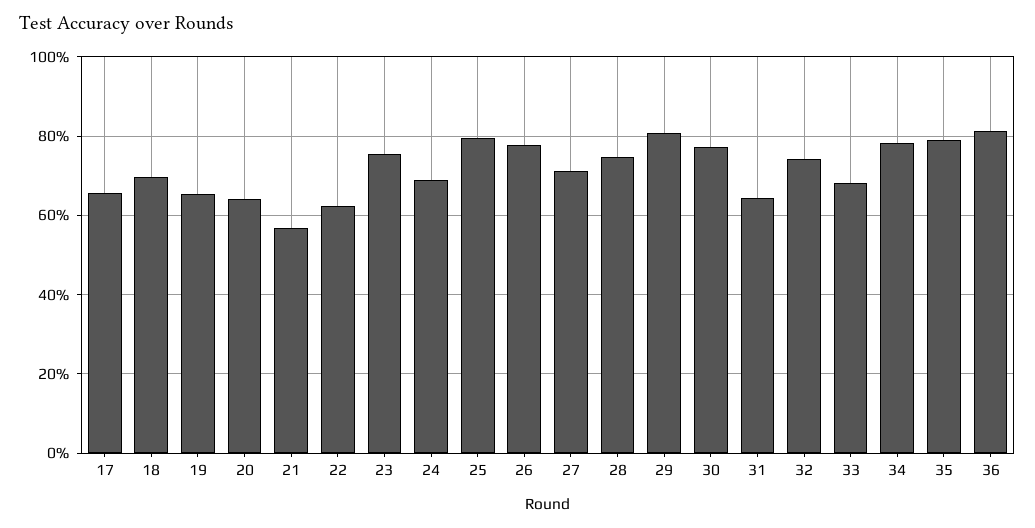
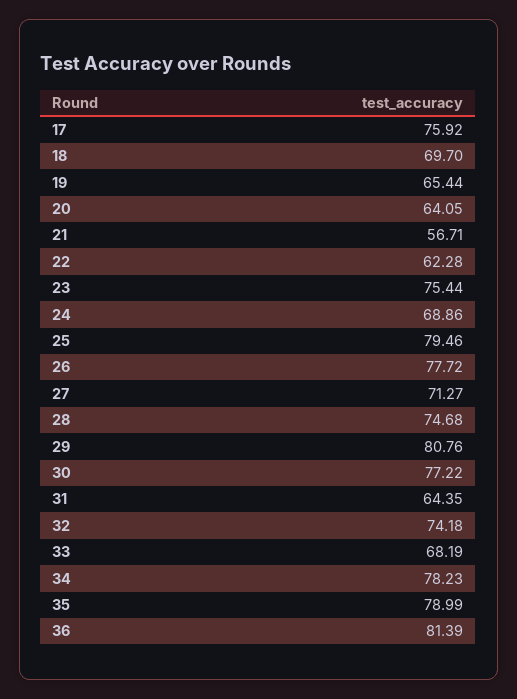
17: 66 -> 75.92

